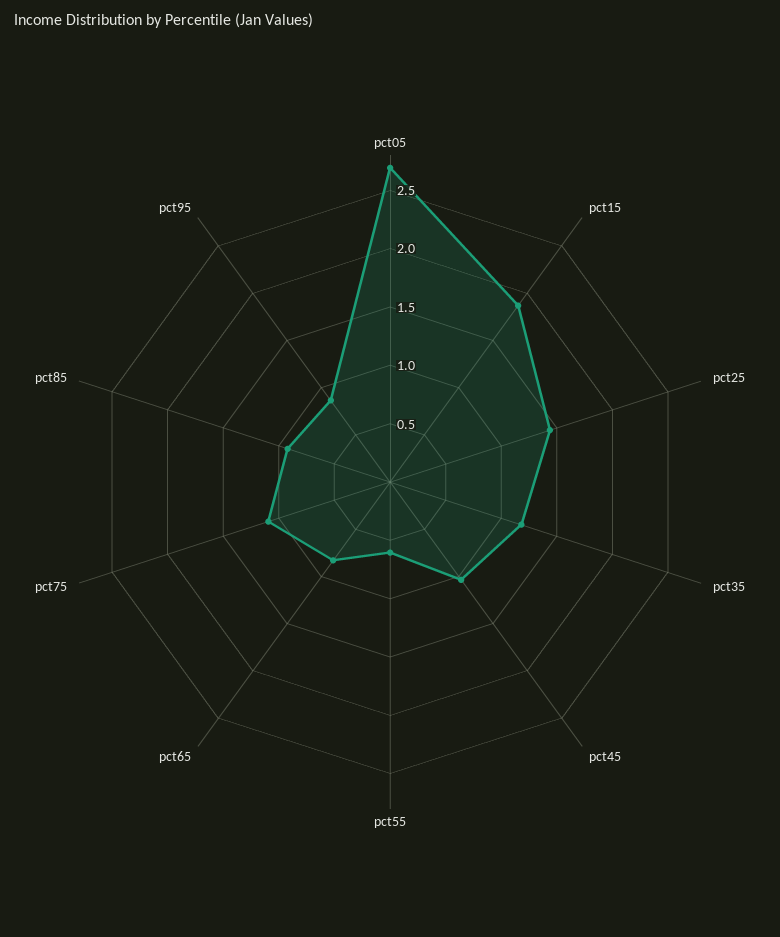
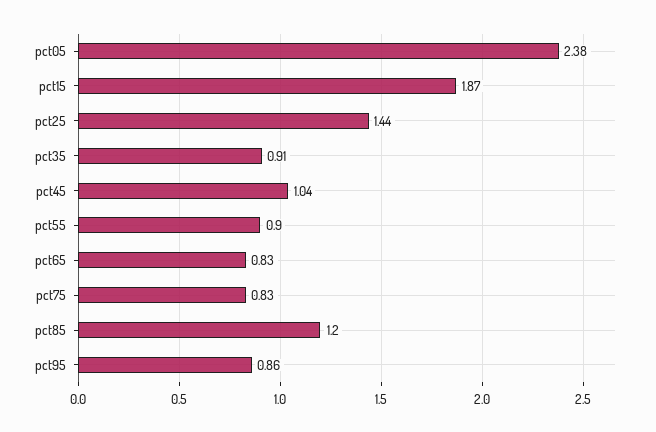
pct05: 2.7 -> 2.38
pct35: 1.2 -> 0.91
pct55: 0.6 -> 0.9
pct75: 1.1 -> 0.83
pct85: 0.9 -> 1.2

